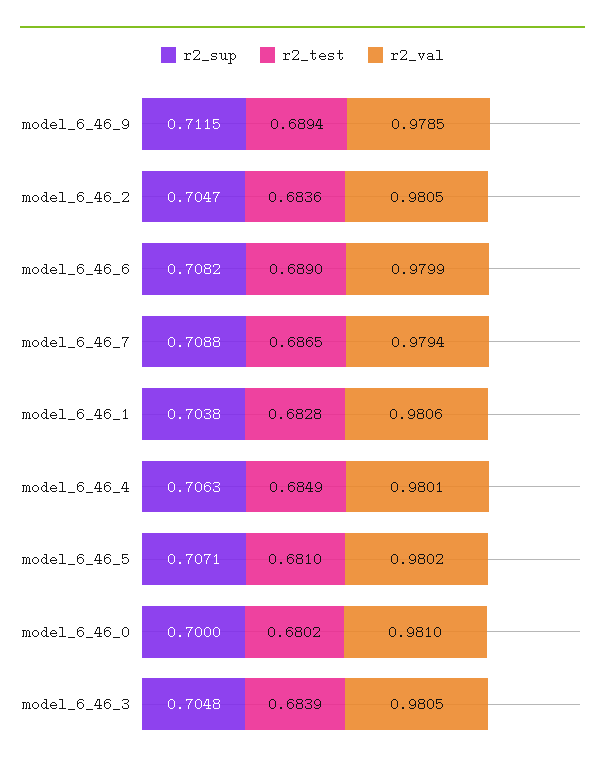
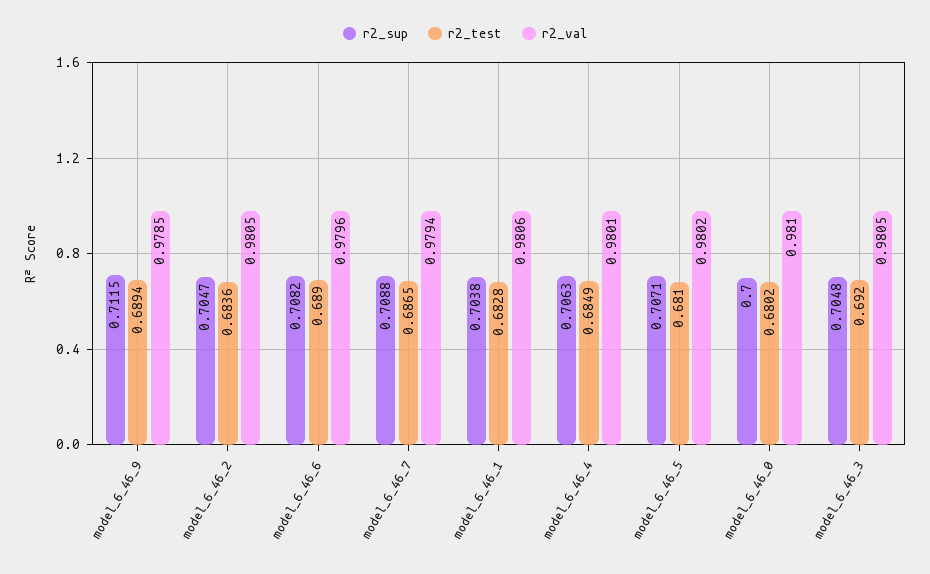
r2_val, model_6_46_6: 0.9799 -> 0.9796
r2_test, model_6_46_3: 0.6839 -> 0.692

